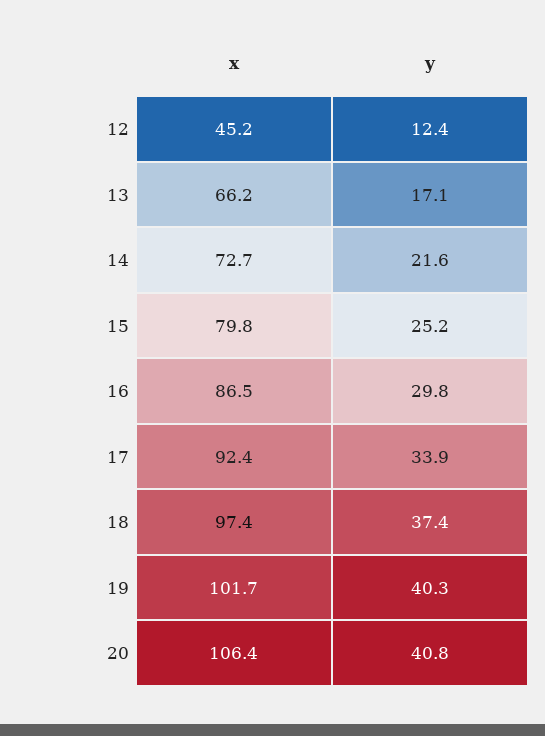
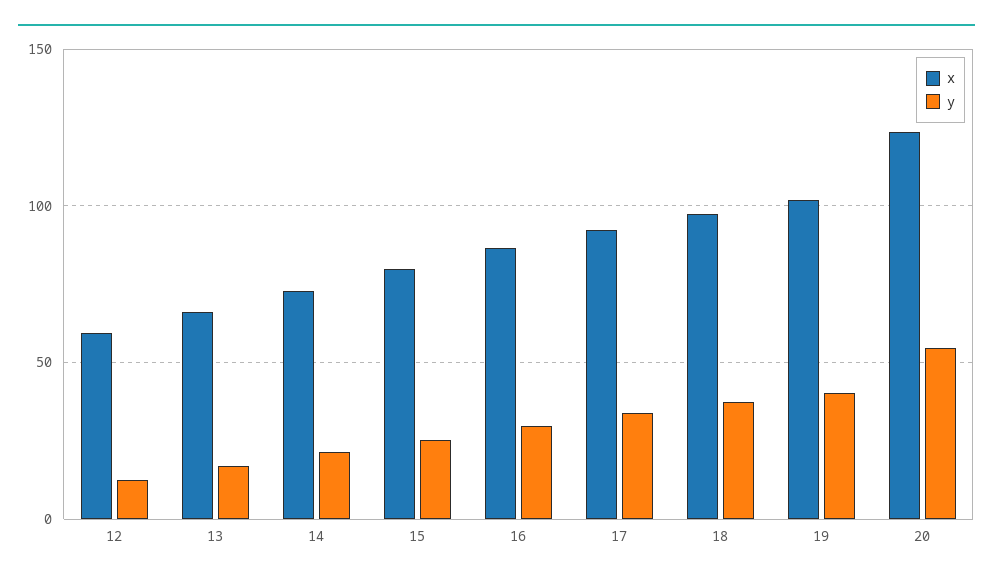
x, 12: 45.2 -> 60
x, 20: 106.4 -> 125
y, 20: 40.8 -> 55

